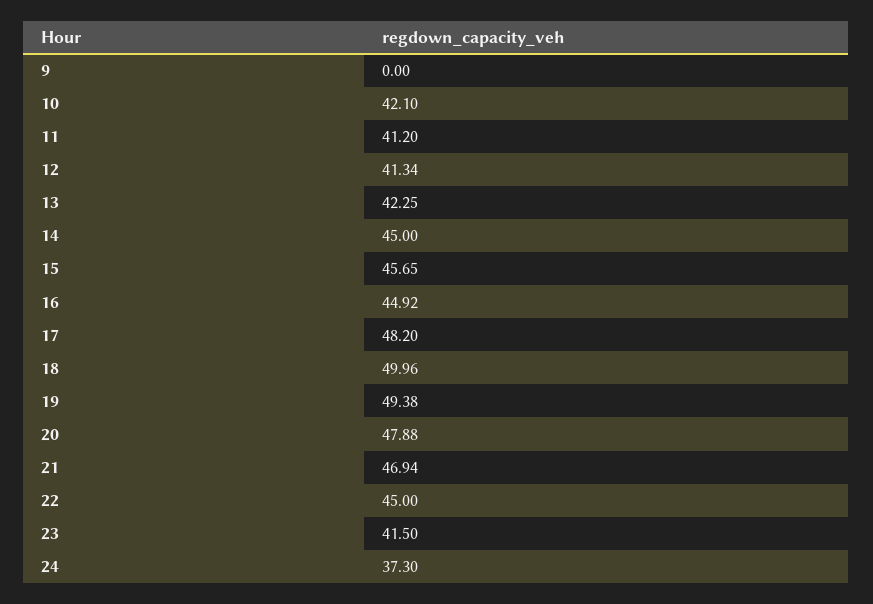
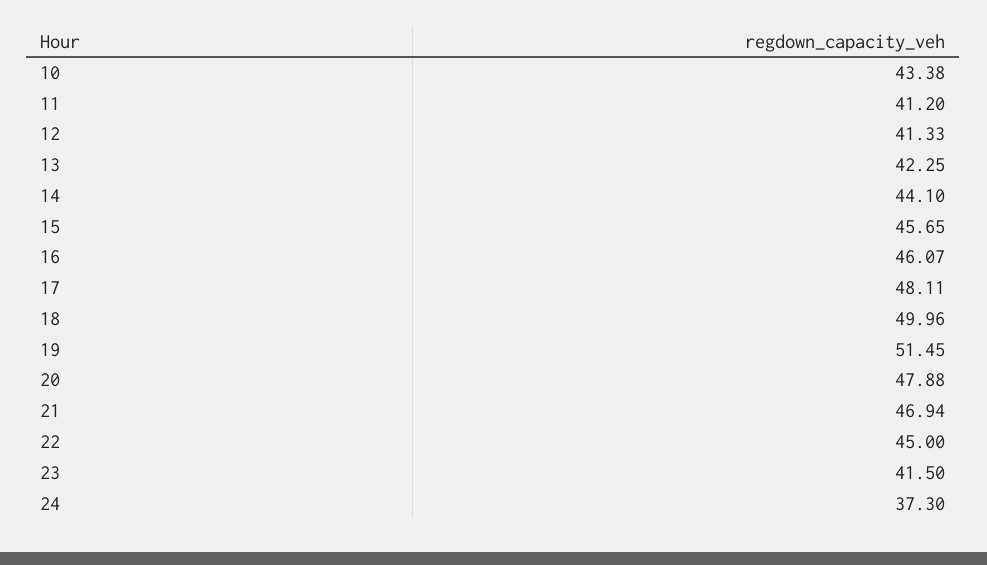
9: 0 -> none
10: 42.1 -> 43.38
12: 41.34 -> 41.33
14: 45 -> 44.1
16: 44.92 -> 46.07
17: 48.2 -> 48.11
19: 49.38 -> 51.45

